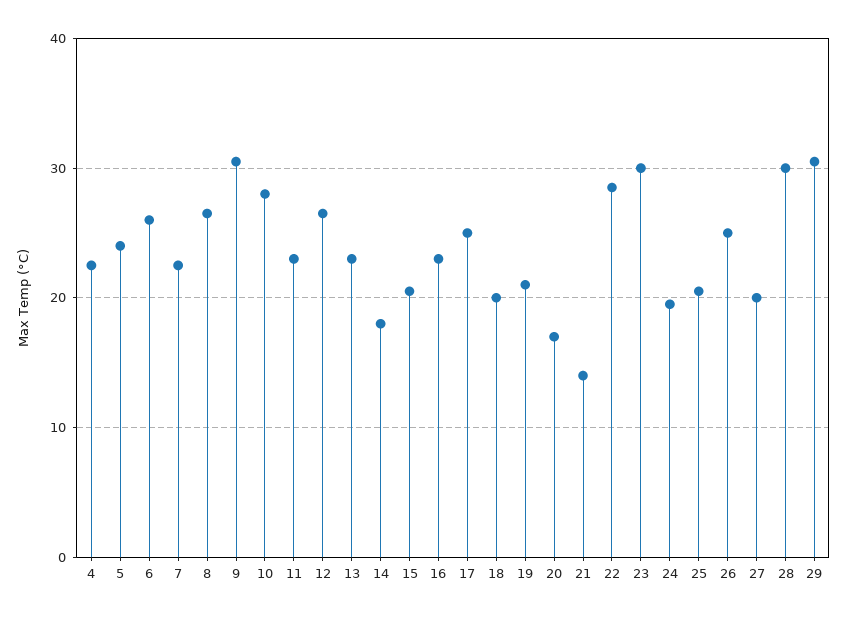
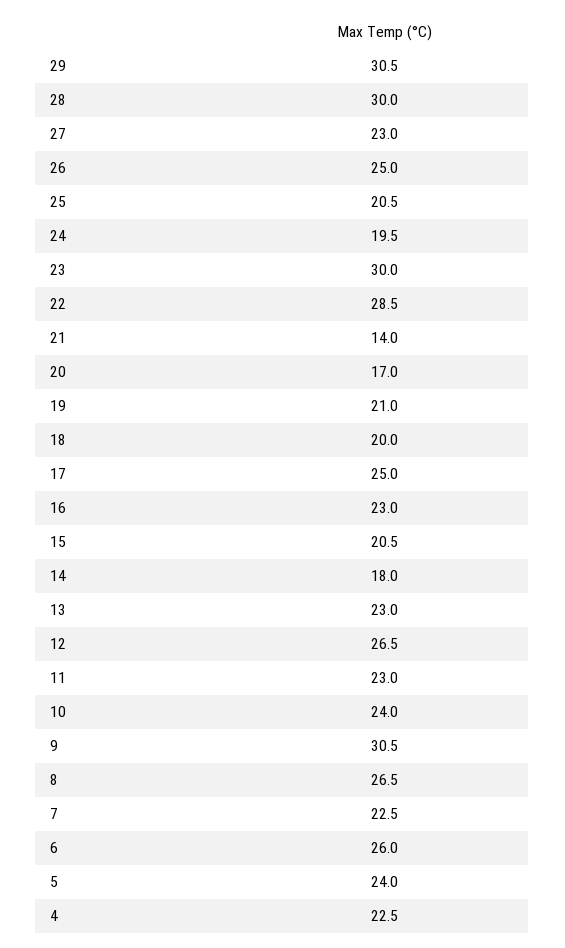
10: 28 -> 24
27: 20 -> 23

